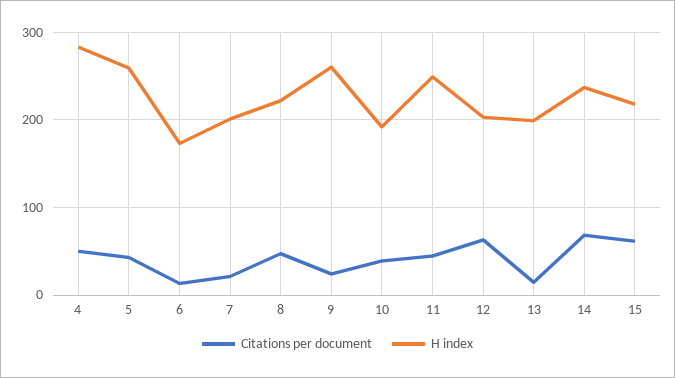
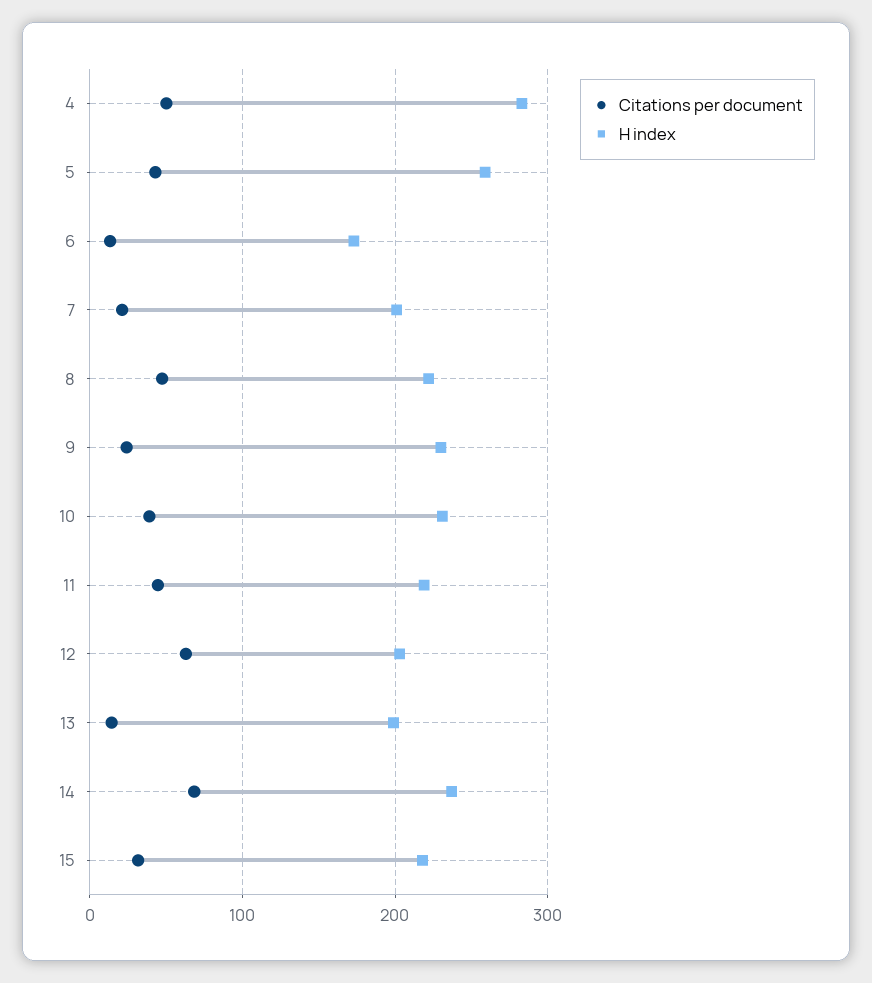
H index, 9: 260 -> 230
H index, 10: 190 -> 230
H index, 11: 250 -> 220
Citations per document, 15: 60 -> 30

